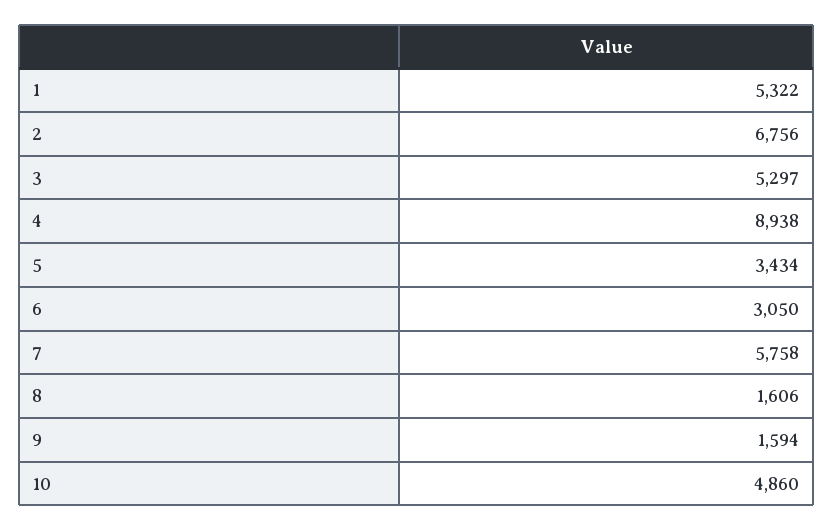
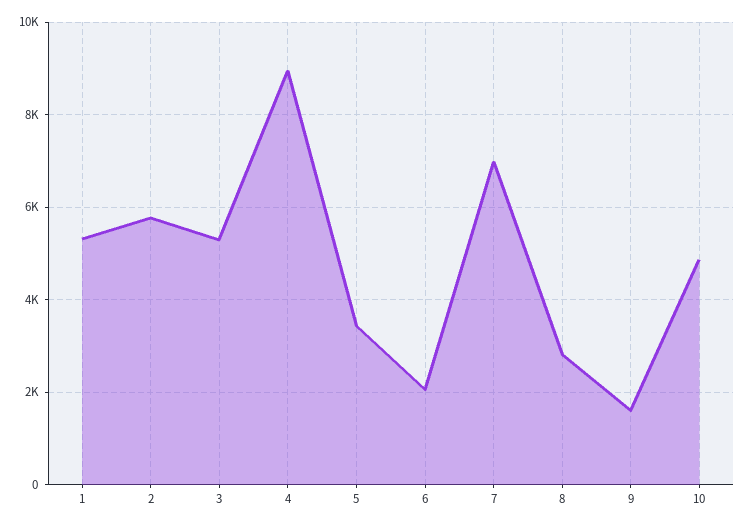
2: 6756 -> 5800
6: 3050 -> 2000
7: 5758 -> 7000
8: 1606 -> 2800

